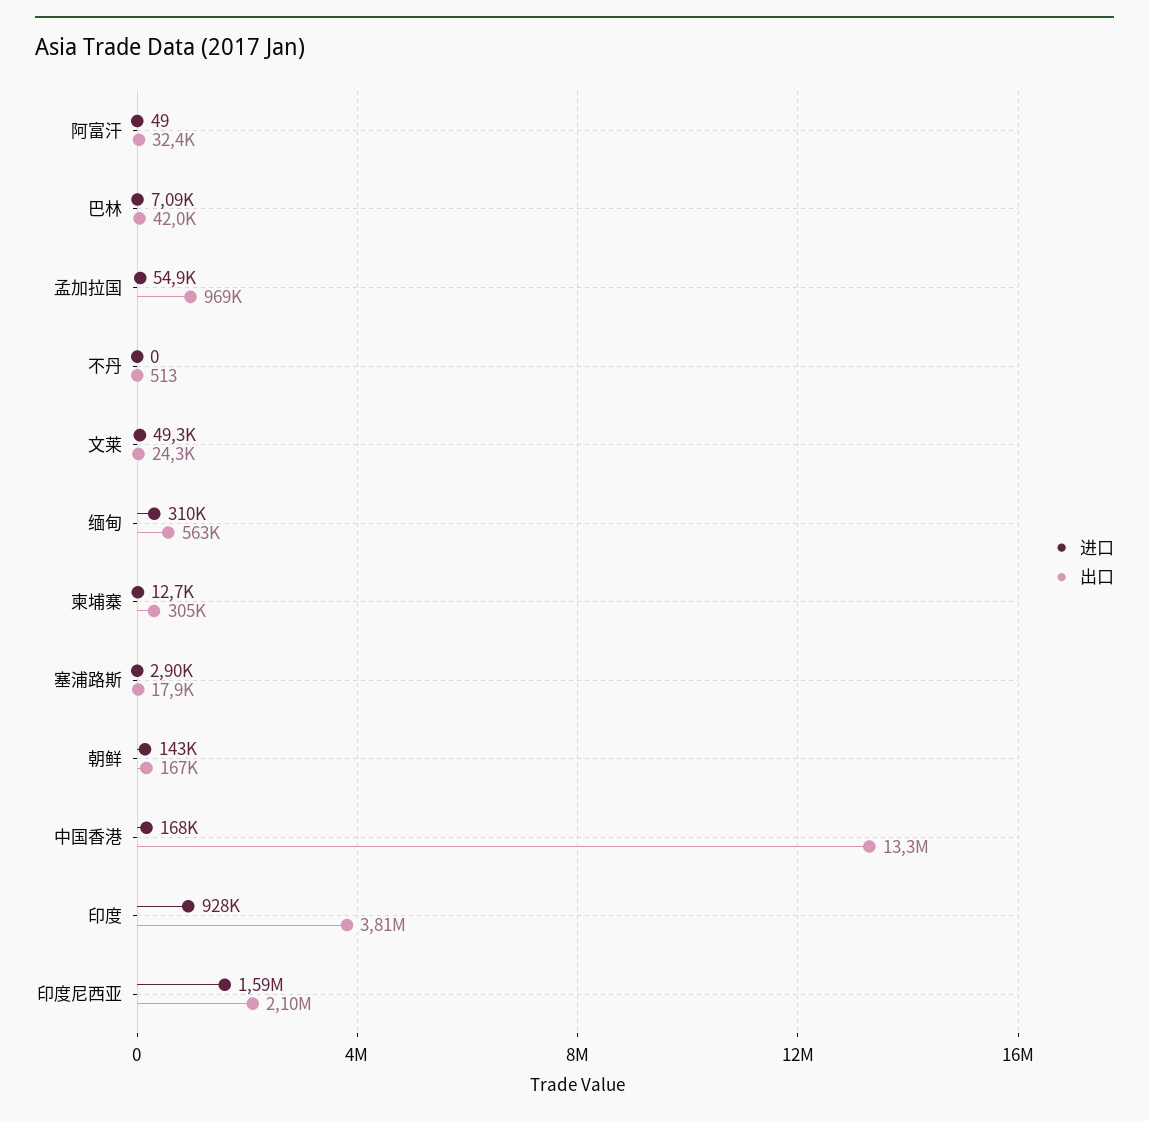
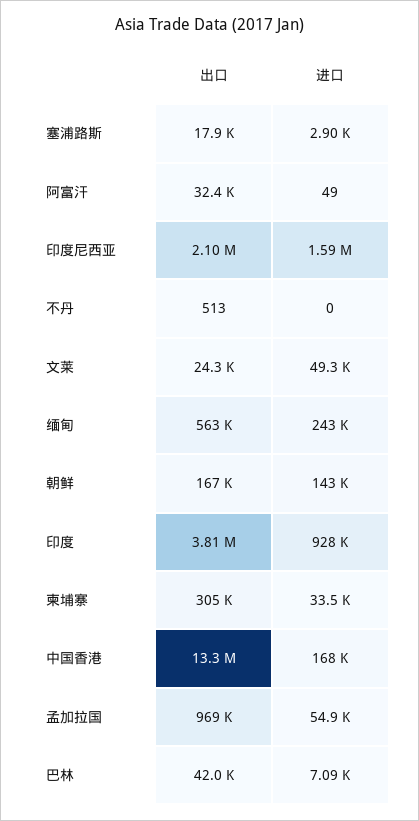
进口, 缅甸: 310000 -> 243000
进口, 柬埔寨: 12700 -> 33500

